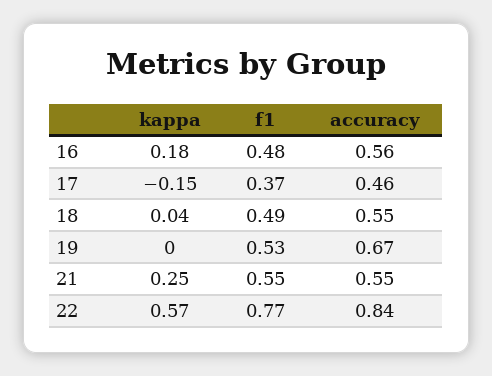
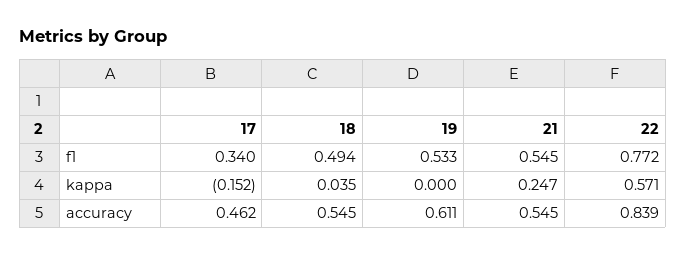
kappa, 16: 0.18 -> none
f1, 16: 0.48 -> none
accuracy, 16: 0.56 -> none
f1, 17: 0.37 -> 0.34
accuracy, 19: 0.67 -> 0.611

